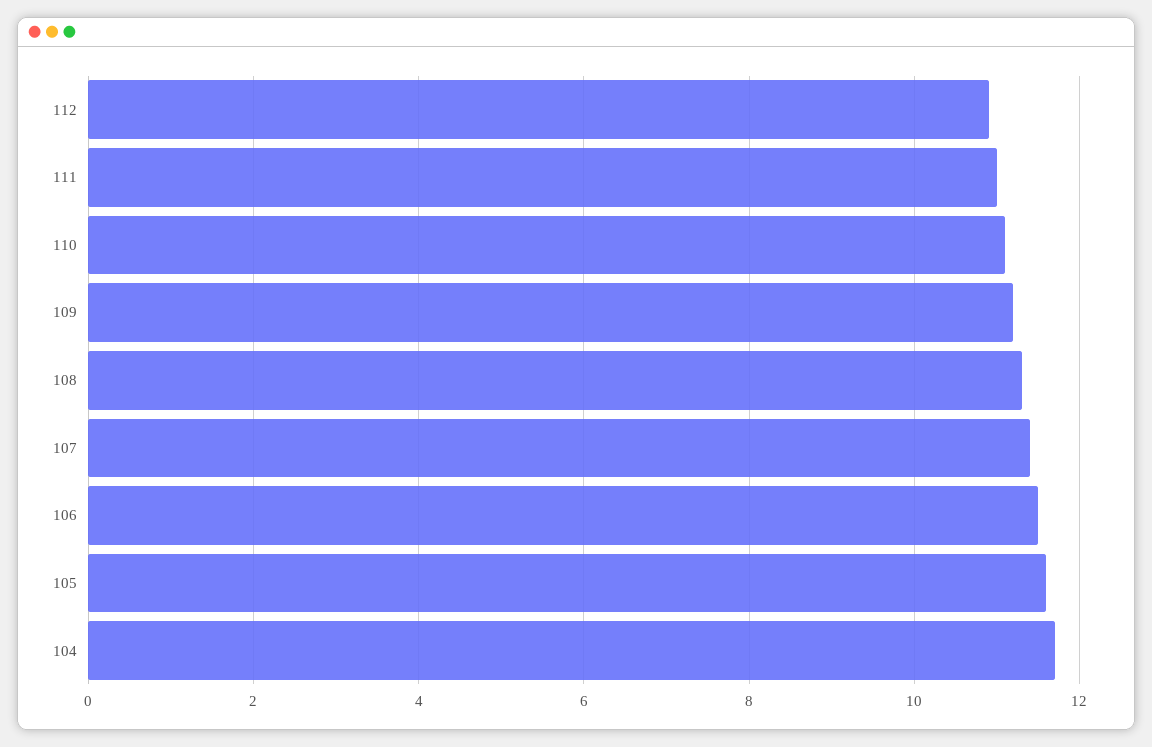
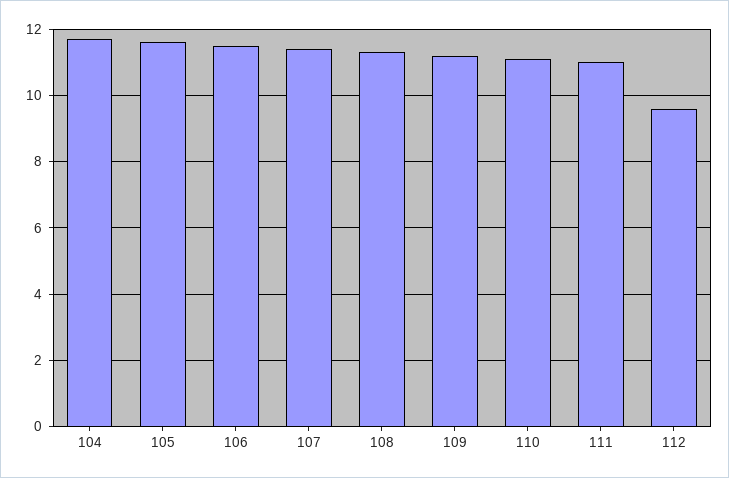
112: 11 -> 9.5

